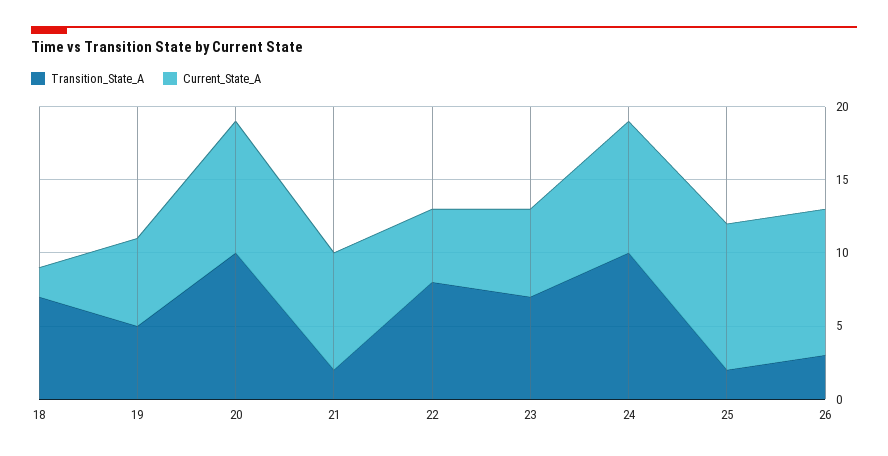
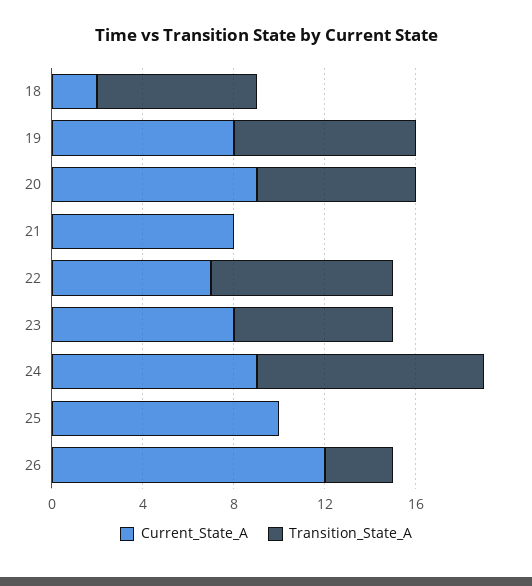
Transition_State_A, 19: 5 -> 8
Current_State_A, 19: 6 -> 8
Transition_State_A, 20: 10 -> 7
Transition_State_A, 21: 2 -> 0
Current_State_A, 22: 5 -> 7
Current_State_A, 23: 6 -> 8
Transition_State_A, 25: 2 -> 0
Current_State_A, 26: 10 -> 12

